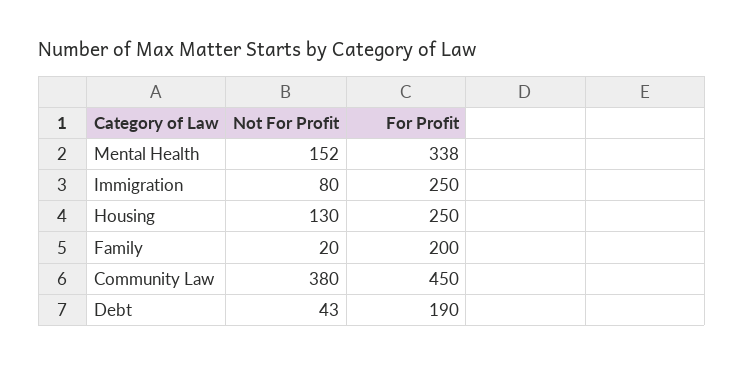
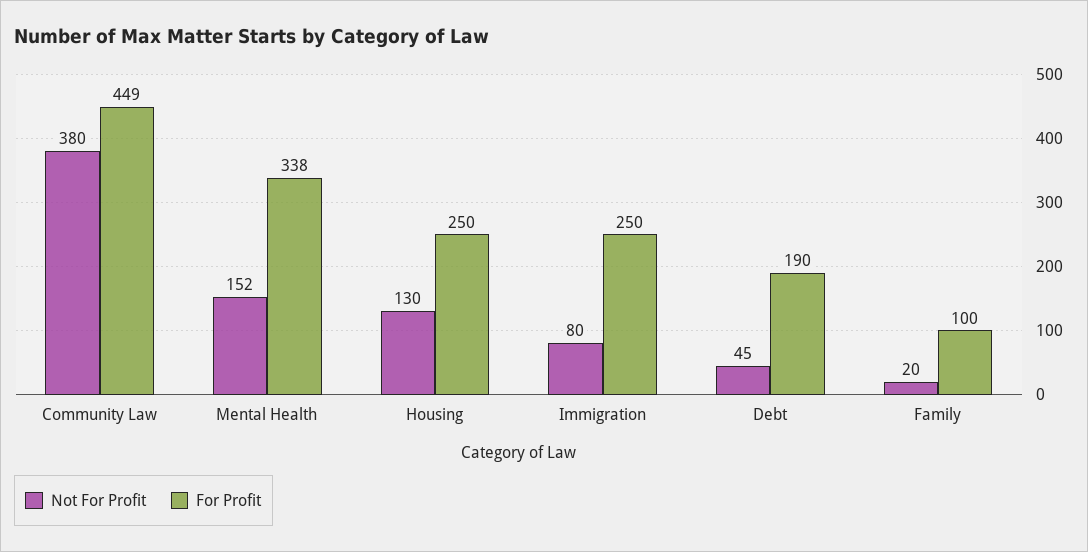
For Profit, Family: 200 -> 100
For Profit, Community Law: 450 -> 449
Not For Profit, Debt: 43 -> 45

